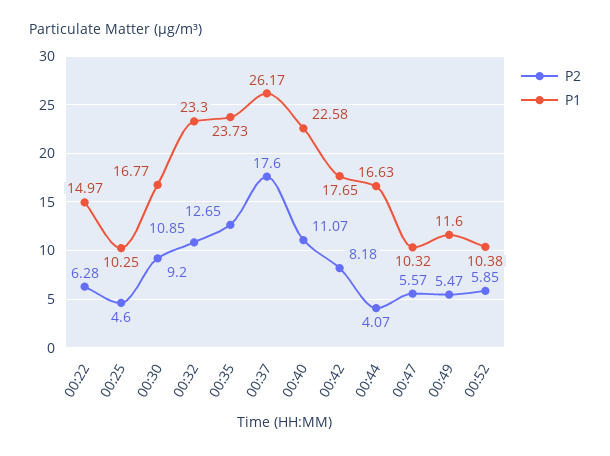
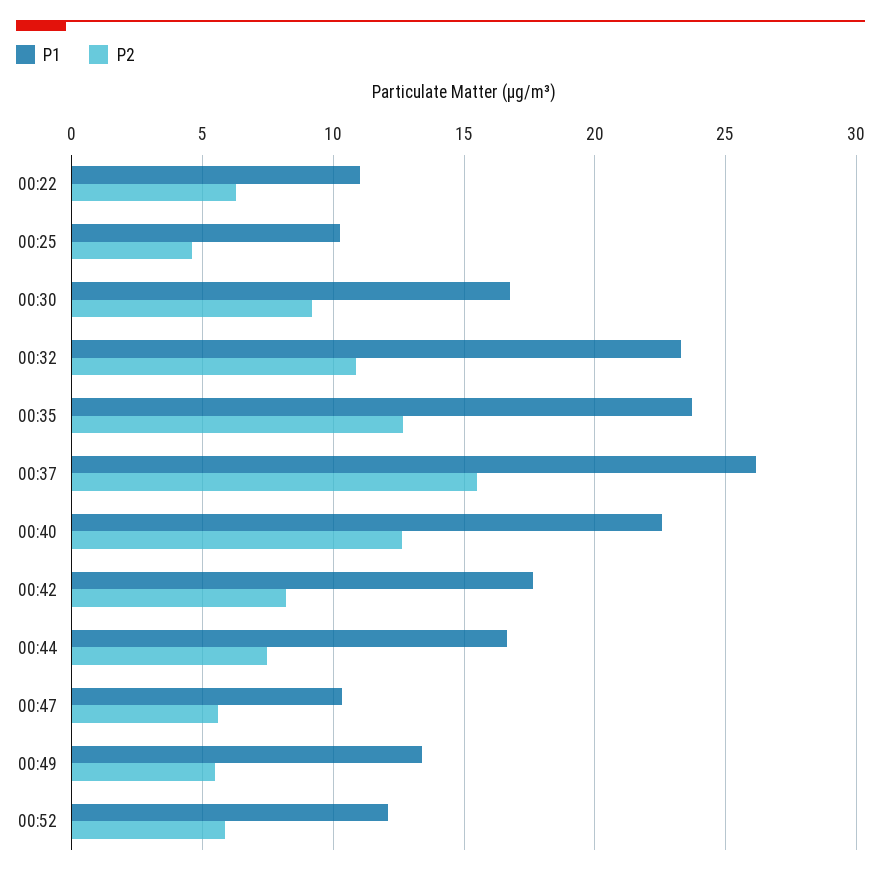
P1, 00:22: 14.97 -> 11
P2, 00:37: 17.6 -> 15.5
P2, 00:40: 11.07 -> 12.5
P2, 00:44: 4.07 -> 7.5
P1, 00:49: 11.6 -> 13.5
P1, 00:52: 10.38 -> 12

